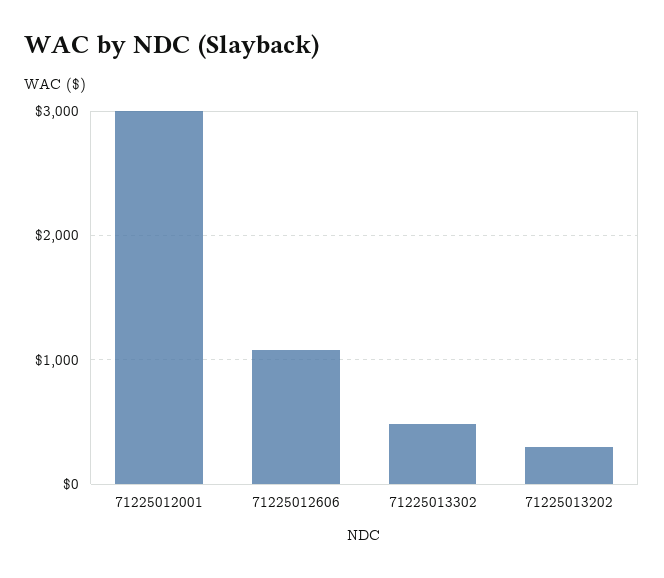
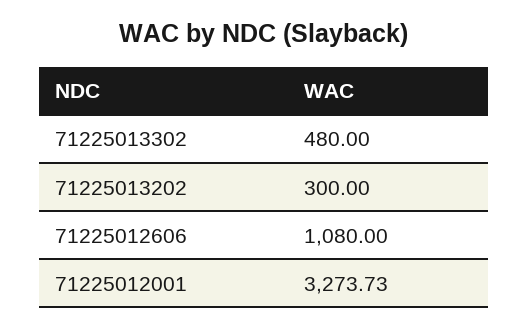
71225012001: 3000 -> 3273.73

